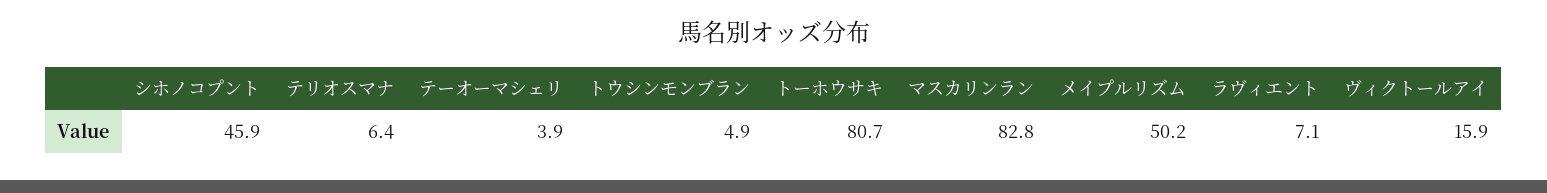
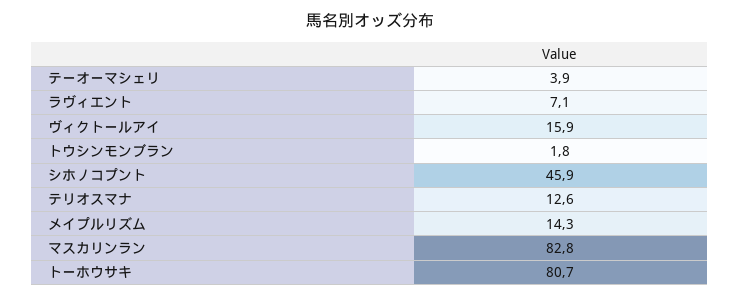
テリオスマナ: 6.4 -> 12.6
トウシンモンブラン: 4.9 -> 1.8
メイプルリズム: 50.2 -> 14.3

